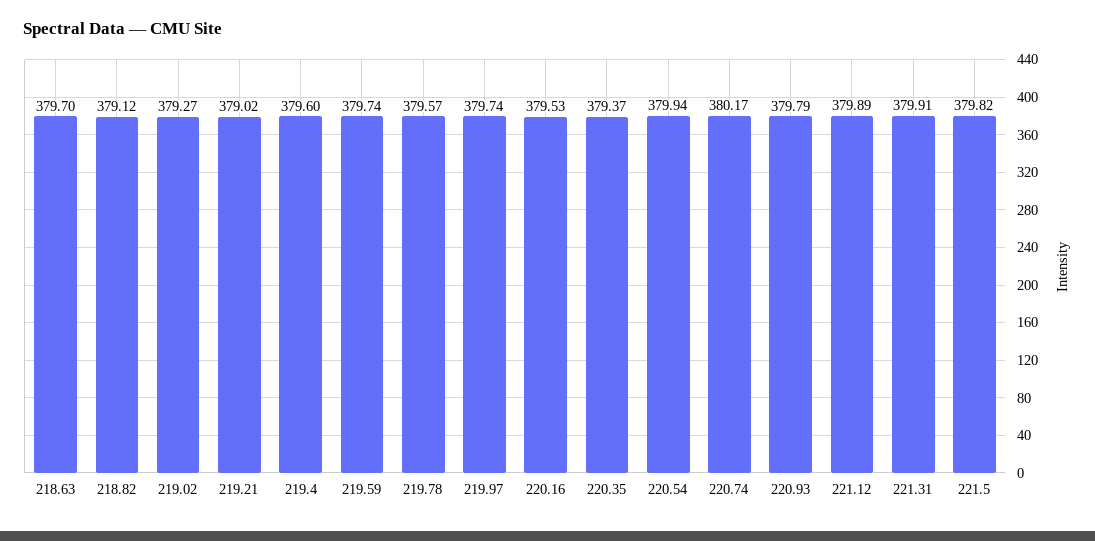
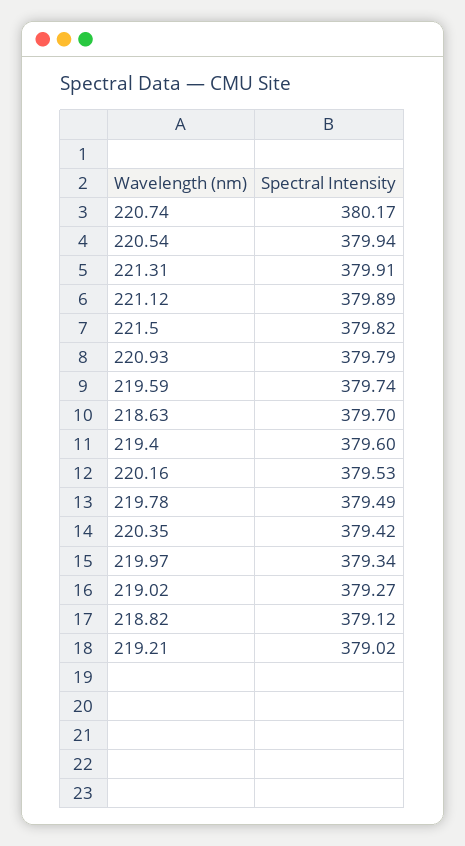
219.78: 379.57 -> 379.49
219.97: 379.74 -> 379.34
220.35: 379.37 -> 379.42

